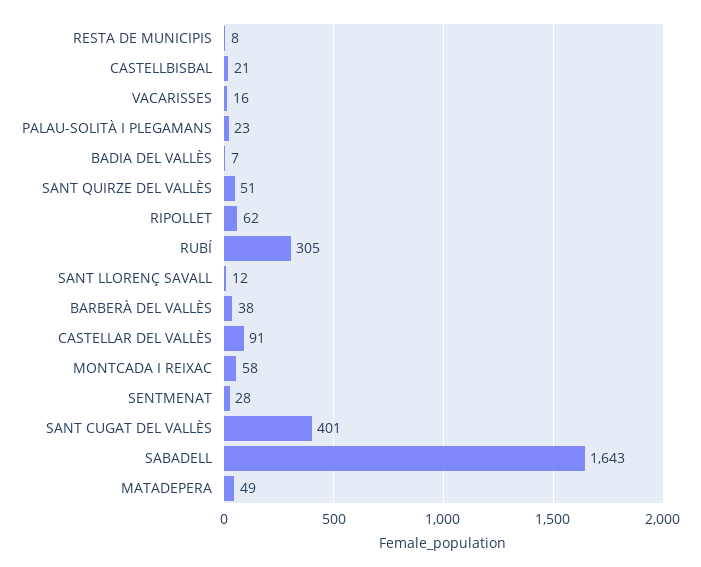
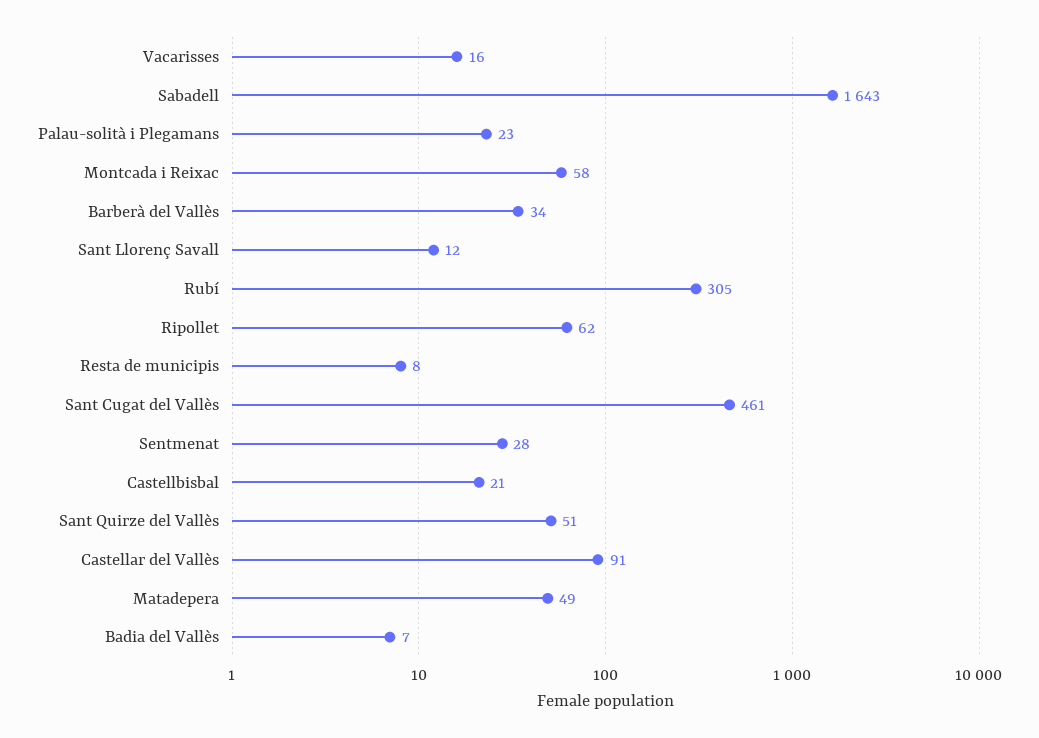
BARBERÀ DEL VALLÈS: 38 -> 34
SANT CUGAT DEL VALLÈS: 401 -> 461

